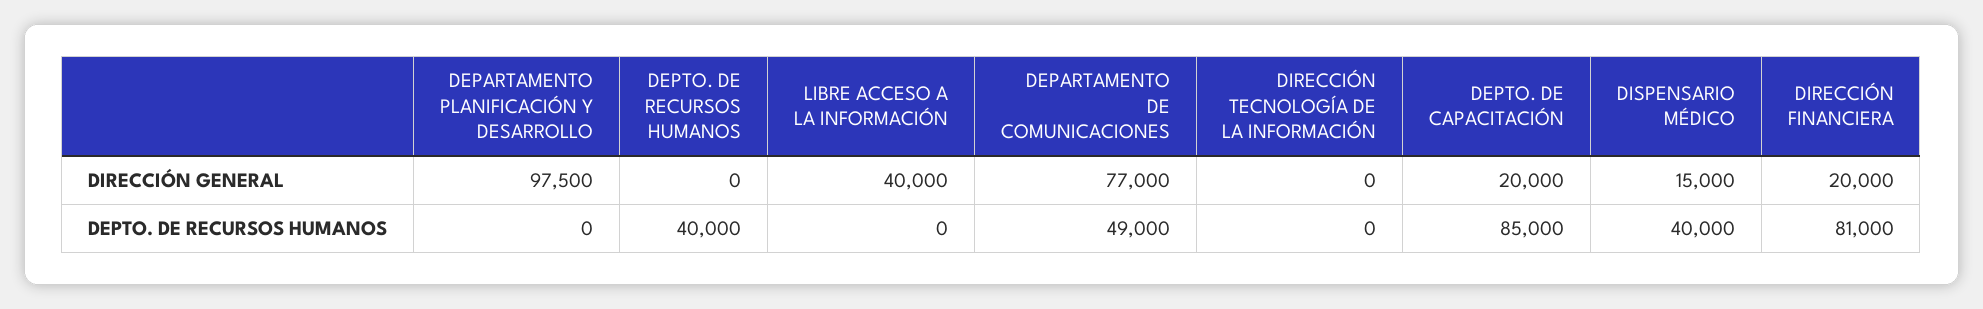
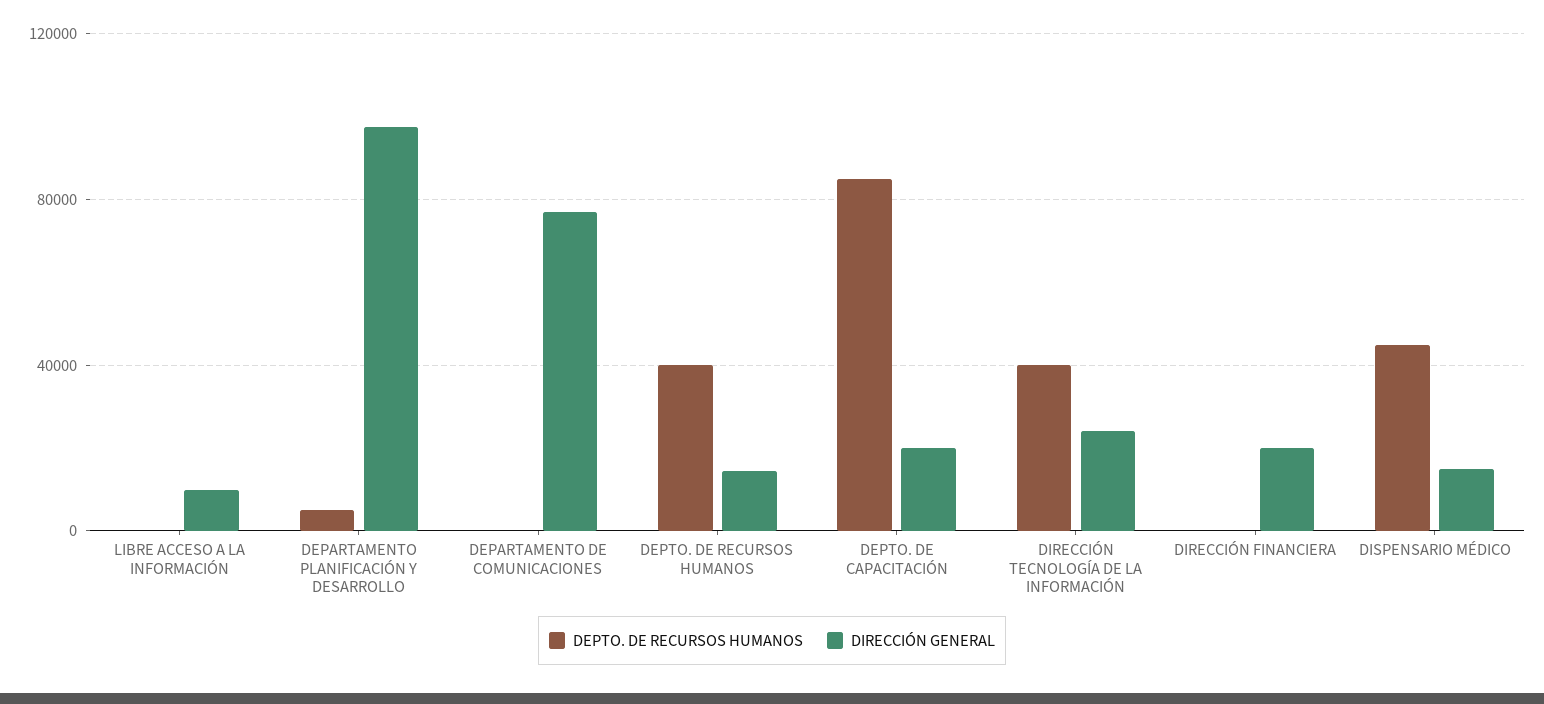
DIRECCIÓN GENERAL, DEPTO. DE RECURSOS HUMANOS: 0 -> 15000
DIRECCIÓN GENERAL, LIBRE ACCESO A LA INFORMACIÓN: 40000 -> 10000
DIRECCIÓN GENERAL, DIRECCIÓN TECNOLOGÍA DE LA INFORMACIÓN: 0 -> 25000
DEPTO. DE RECURSOS HUMANOS, DEPARTAMENTO PLANIFICACIÓN Y DESARROLLO: 0 -> 5000
DEPTO. DE RECURSOS HUMANOS, DEPARTAMENTO DE COMUNICACIONES: 49000 -> 0
DEPTO. DE RECURSOS HUMANOS, DIRECCIÓN TECNOLOGÍA DE LA INFORMACIÓN: 0 -> 40000
DEPTO. DE RECURSOS HUMANOS, DISPENSARIO MÉDICO: 40000 -> 45000
DEPTO. DE RECURSOS HUMANOS, DIRECCIÓN FINANCIERA: 81000 -> 0

